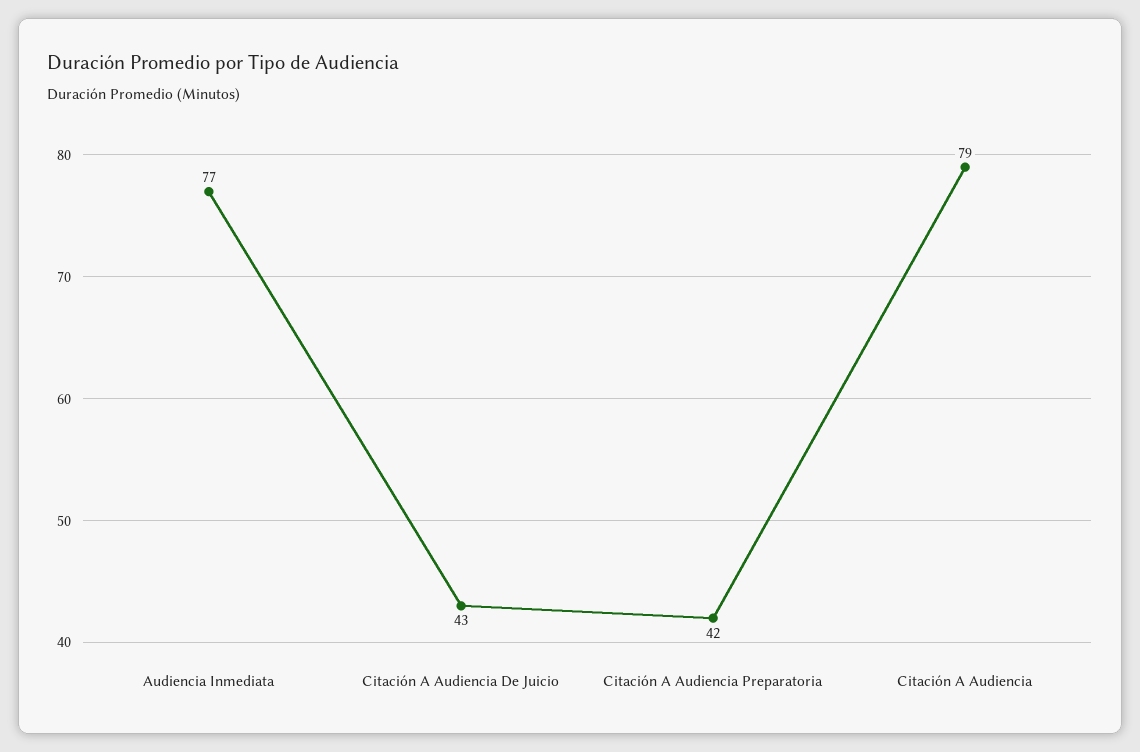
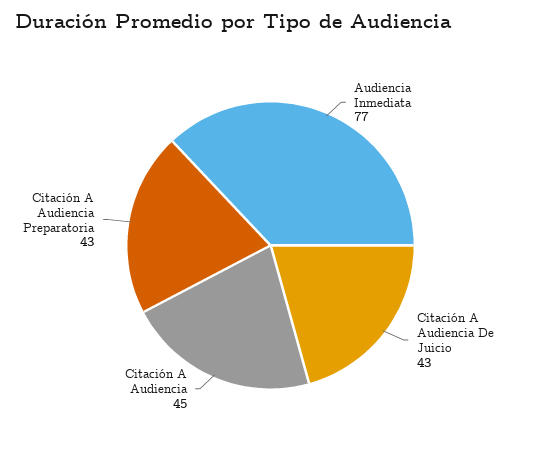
Citación A Audiencia Preparatoria: 42 -> 43
Citación A Audiencia: 79 -> 45

